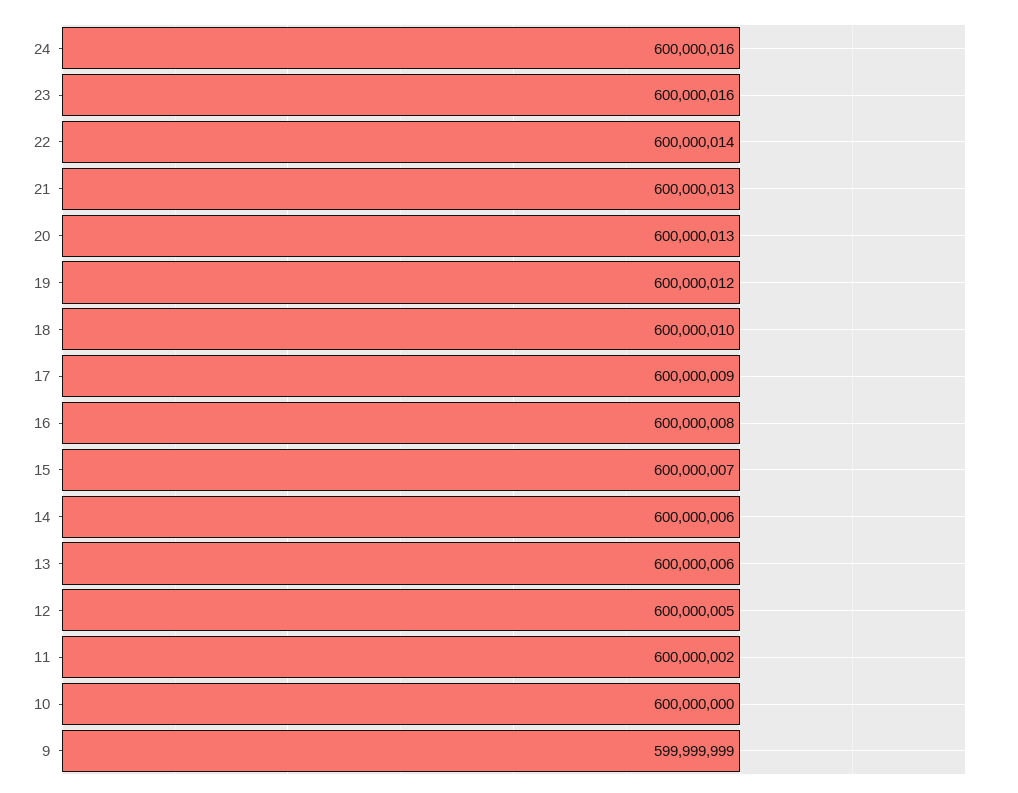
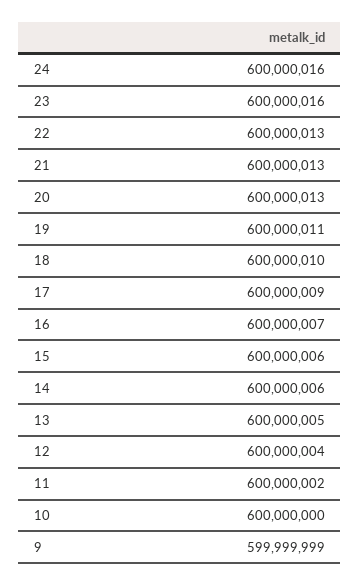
22: 600000014 -> 600000013
19: 600000012 -> 600000011
16: 600000008 -> 600000007
15: 600000007 -> 600000006
13: 600000006 -> 600000005
12: 600000005 -> 600000004

